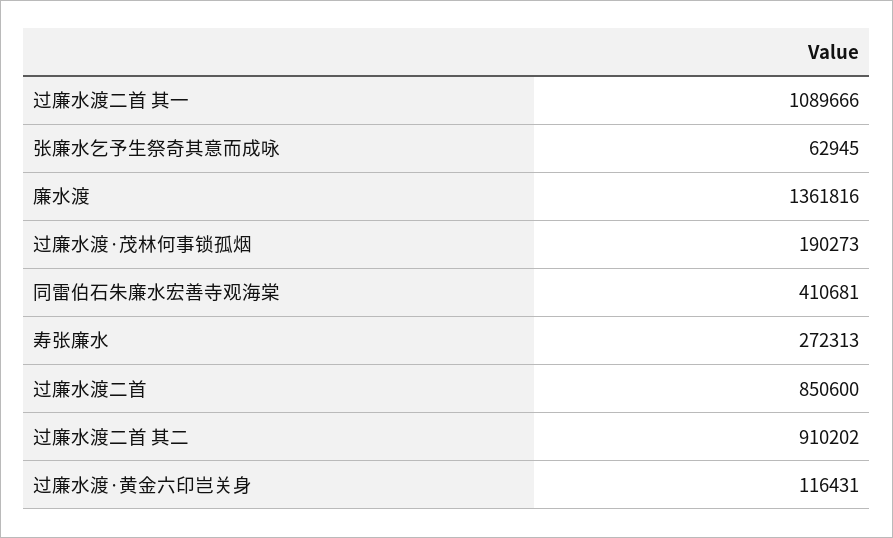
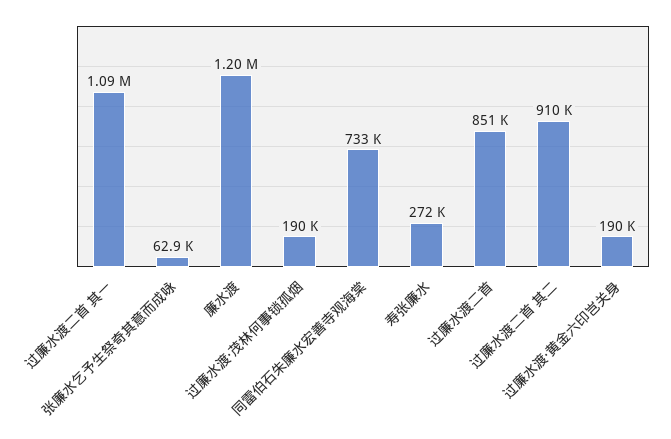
廉水渡: 1361816 -> 1200000
同雷伯石朱廉水宏善寺观海棠: 410681 -> 733000
过廉水渡·黄金六印岂关身: 116431 -> 190000

